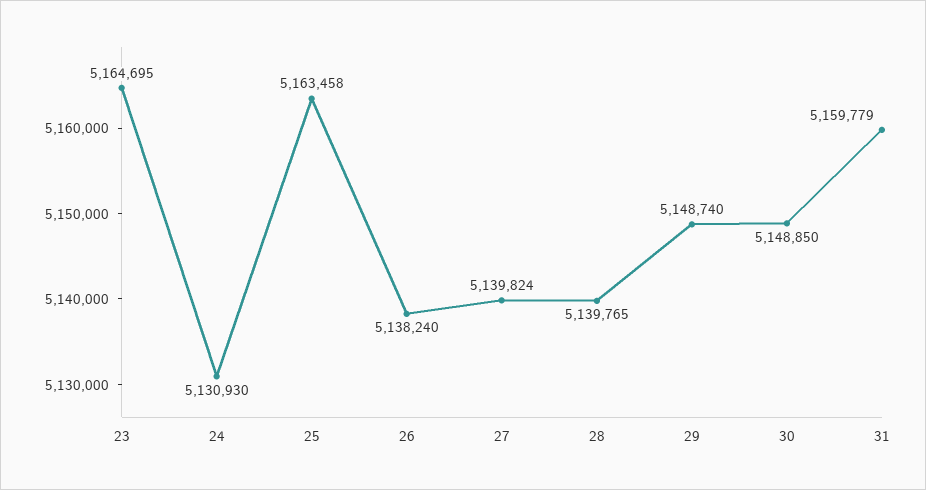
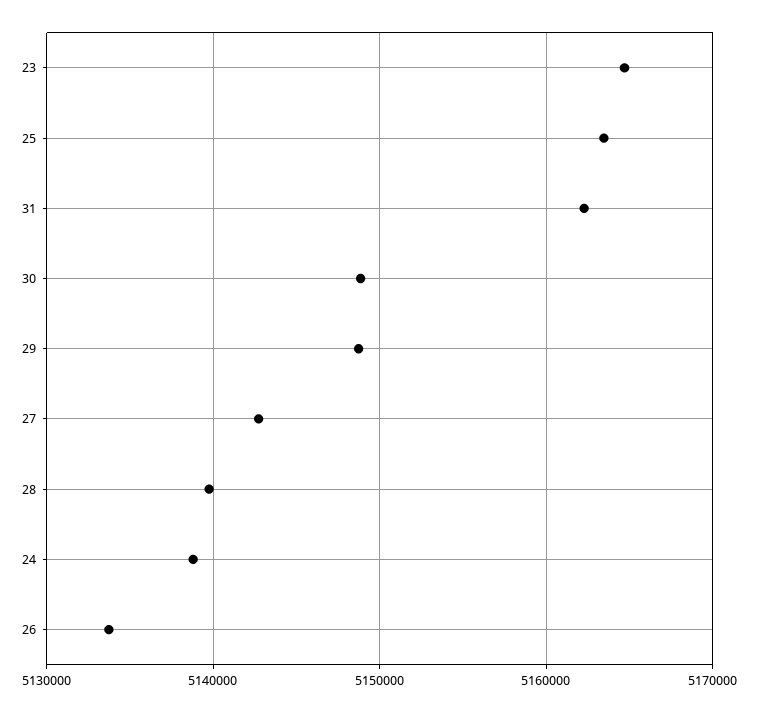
24: 5130930 -> 5139000
26: 5138240 -> 5134000
27: 5139824 -> 5143000
31: 5159779 -> 5162000

